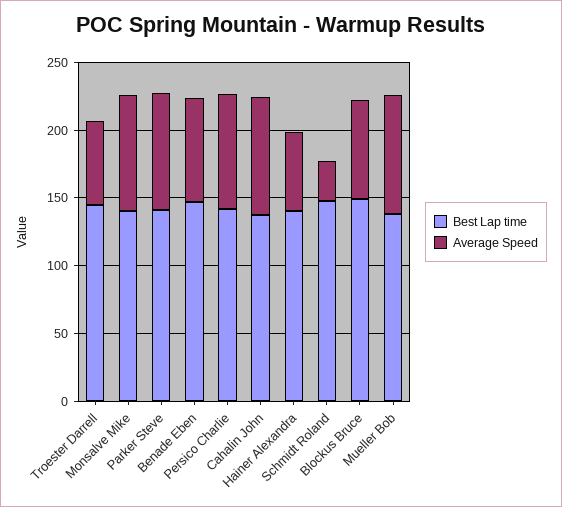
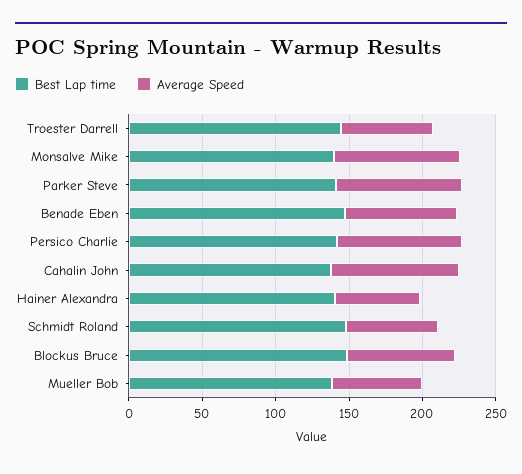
Average Speed, Schmidt Roland: 30 -> 60
Average Speed, Mueller Bob: 90 -> 60

